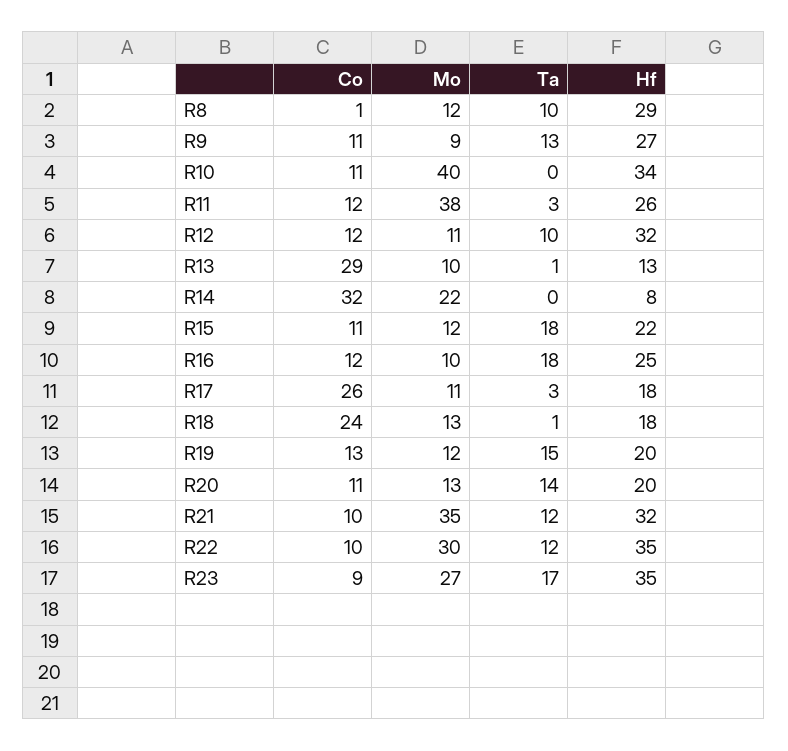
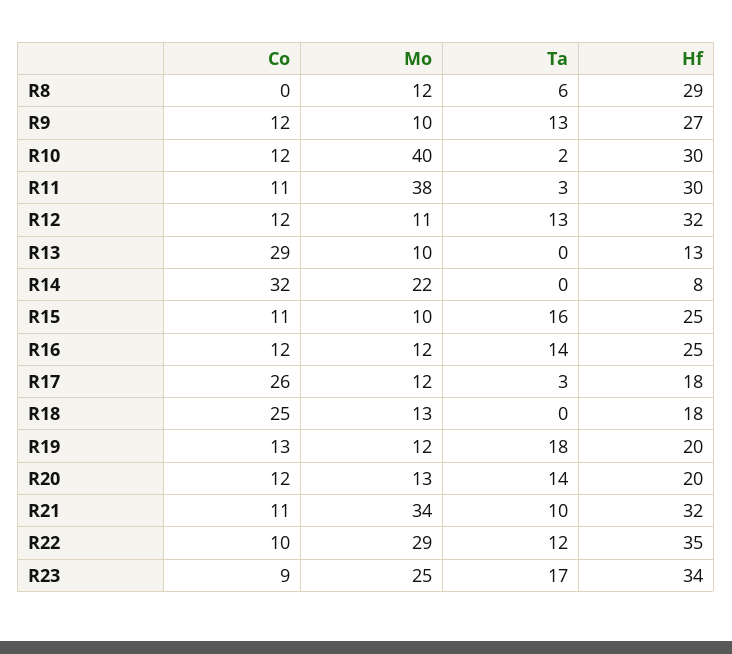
Co, R8: 1 -> 0
Ta, R8: 10 -> 6
Co, R9: 11 -> 12
Mo, R9: 9 -> 10
Co, R10: 11 -> 12
Ta, R10: 0 -> 2
Hf, R10: 34 -> 30
Co, R11: 12 -> 11
Hf, R11: 26 -> 30
Ta, R12: 10 -> 13
Ta, R13: 1 -> 0
Mo, R15: 12 -> 10
Ta, R15: 18 -> 16
Hf, R15: 22 -> 25
Mo, R16: 10 -> 12
Ta, R16: 18 -> 14
Mo, R17: 11 -> 12
Co, R18: 24 -> 25
Ta, R18: 1 -> 0
Ta, R19: 15 -> 18
Co, R20: 11 -> 12
Co, R21: 10 -> 11
Mo, R21: 35 -> 34
Ta, R21: 12 -> 10
Mo, R22: 30 -> 29
Mo, R23: 27 -> 25
Hf, R23: 35 -> 34

